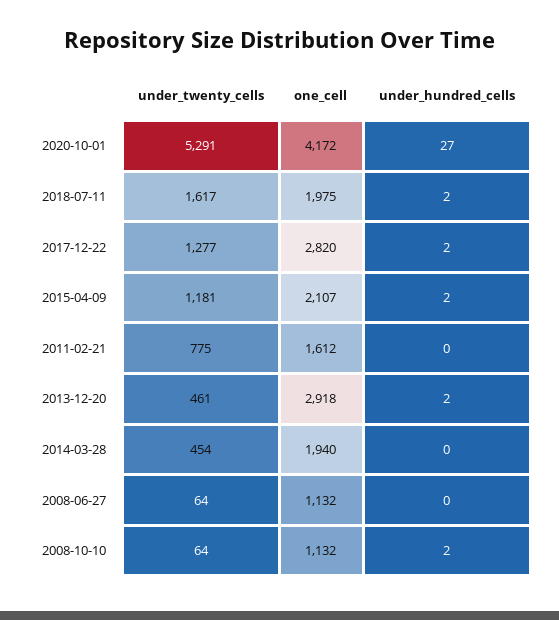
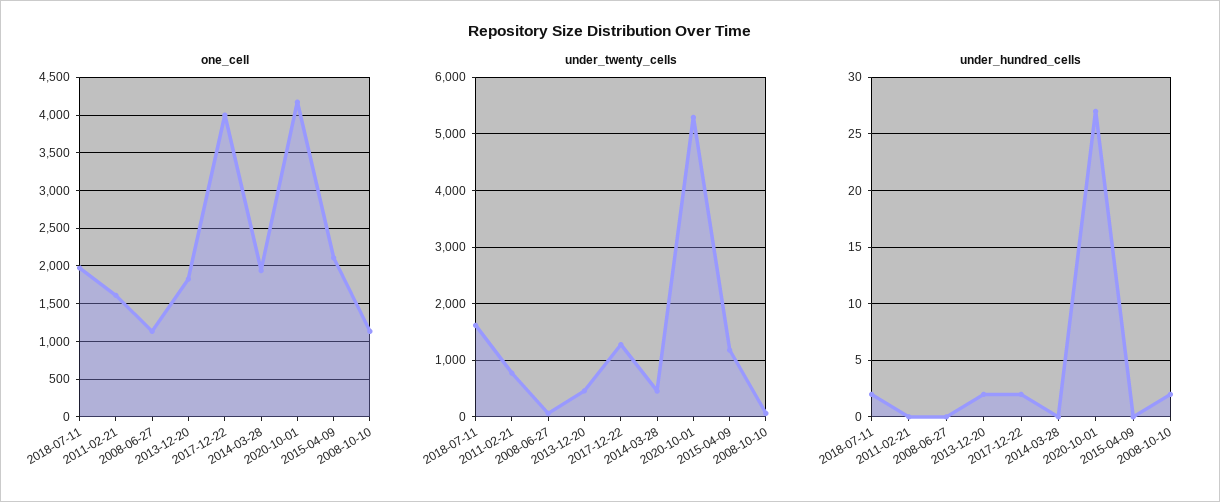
one_cell, 2017-12-22: 2820 -> 4000
under_hundred_cells, 2015-04-09: 2 -> 0
one_cell, 2013-12-20: 2918 -> 1800

